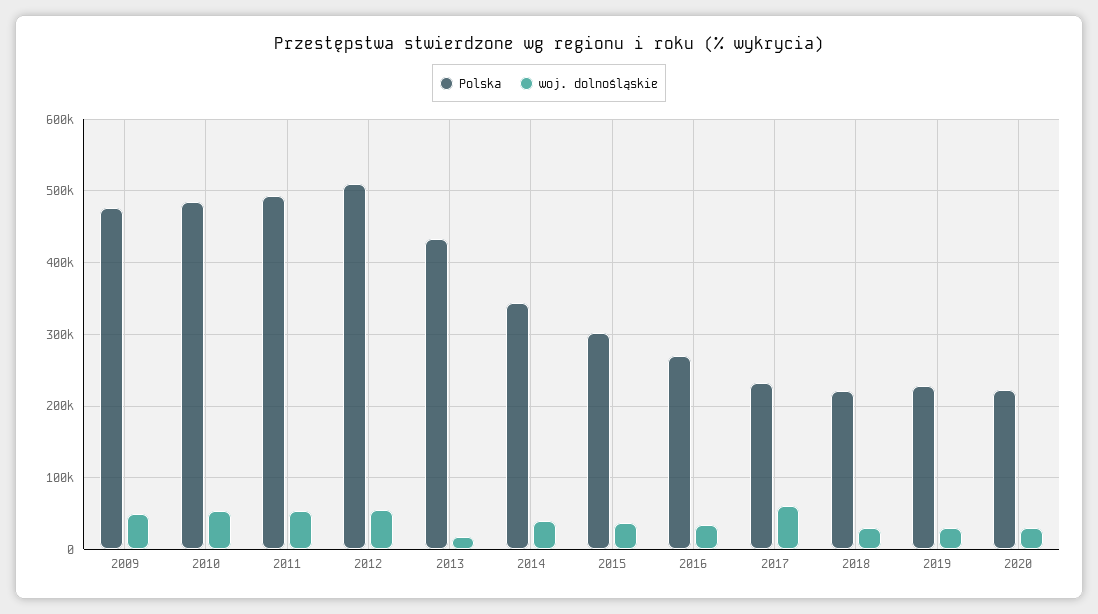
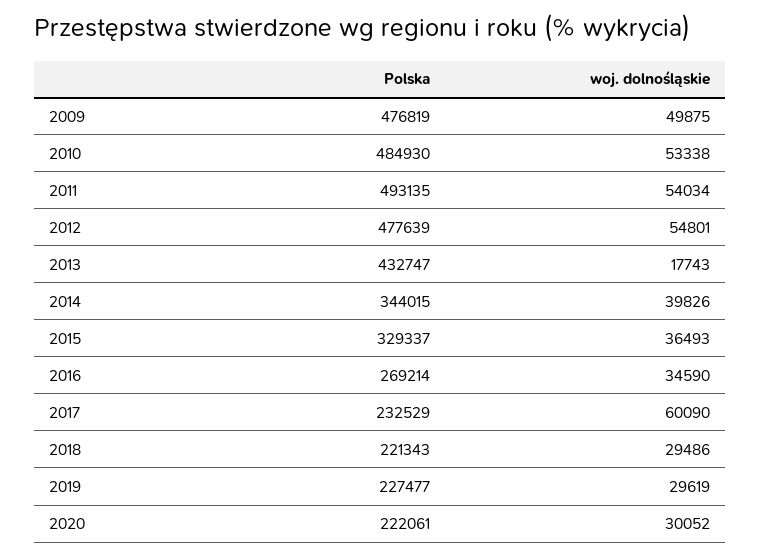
Polska, 2012: 510000 -> 477639
Polska, 2015: 300000 -> 329337

